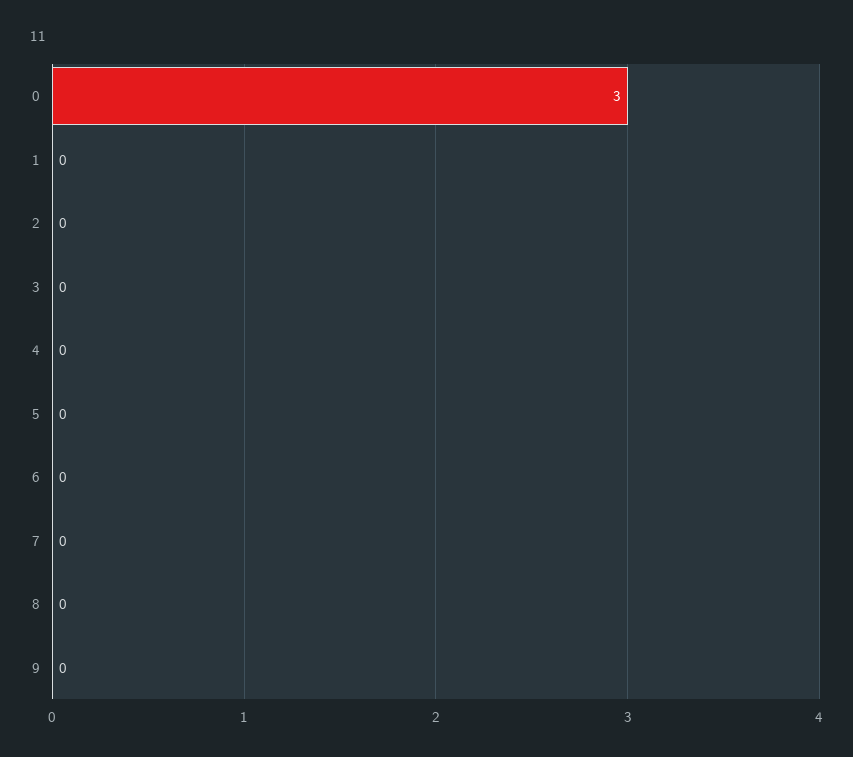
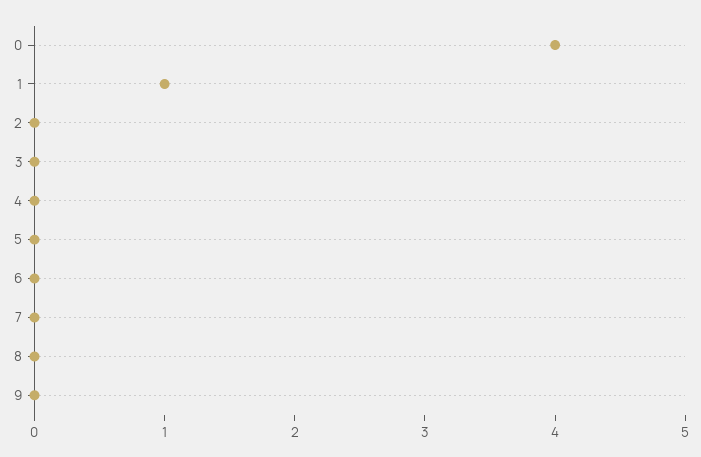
0: 3 -> 4
1: 0 -> 1

